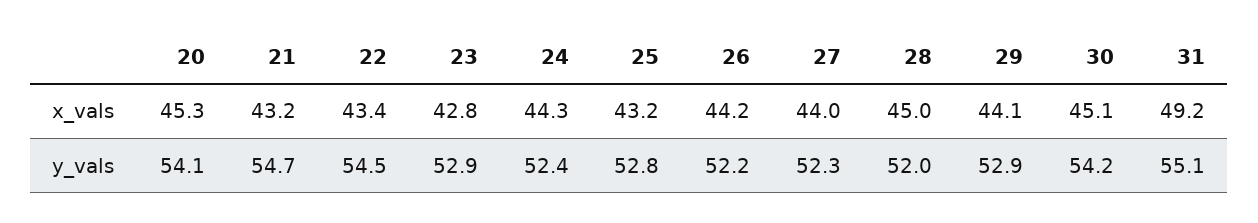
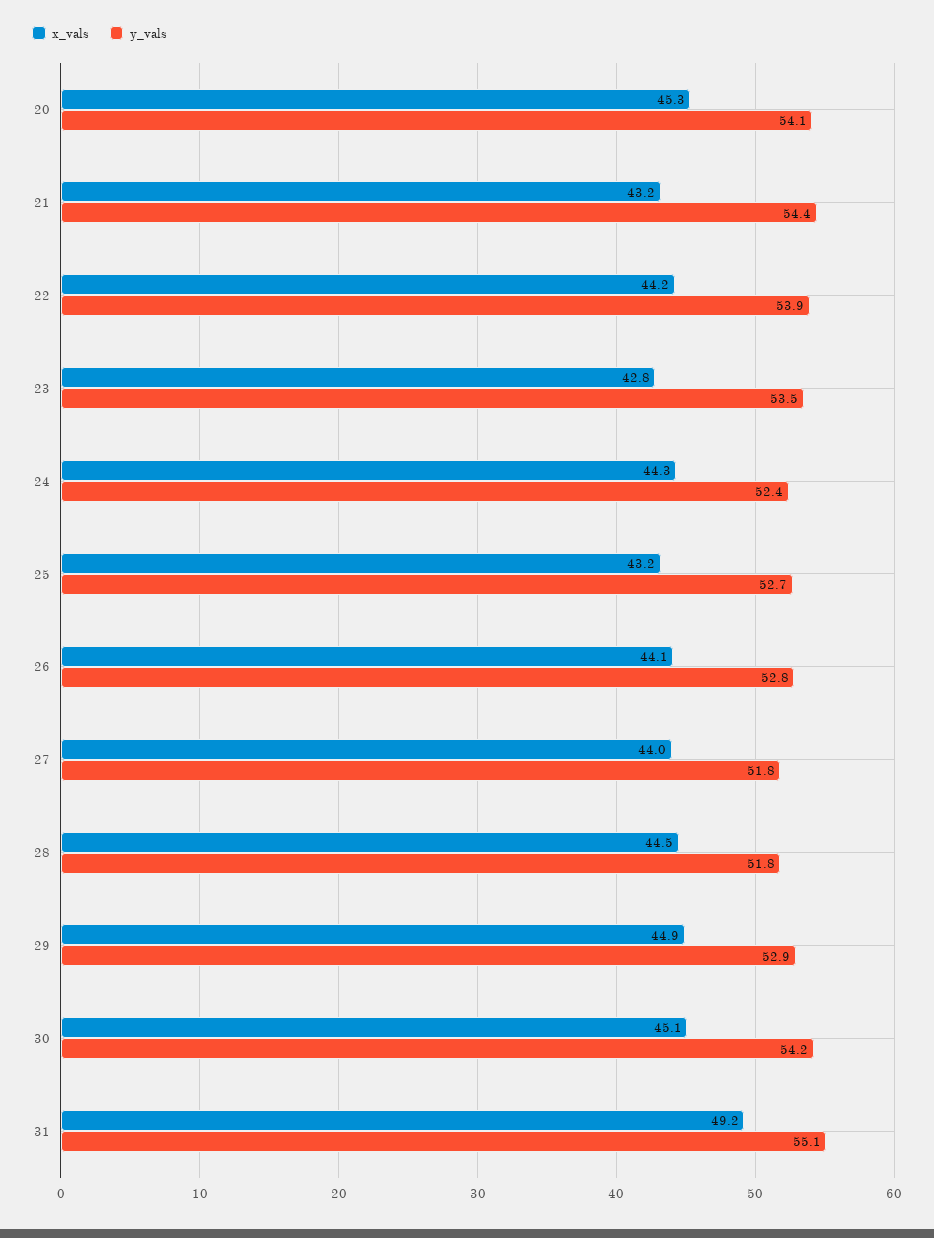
x_vals, 22: 43.4 -> 44.2
x_vals, 26: 44.2 -> 44.1
x_vals, 28: 45 -> 44.5
x_vals, 29: 44.1 -> 44.9
y_vals, 21: 54.7 -> 54.4
y_vals, 22: 54.5 -> 53.9
y_vals, 23: 52.9 -> 53.5
y_vals, 25: 52.8 -> 52.7
y_vals, 26: 52.2 -> 52.8
y_vals, 27: 52.3 -> 51.8
y_vals, 28: 52 -> 51.8

